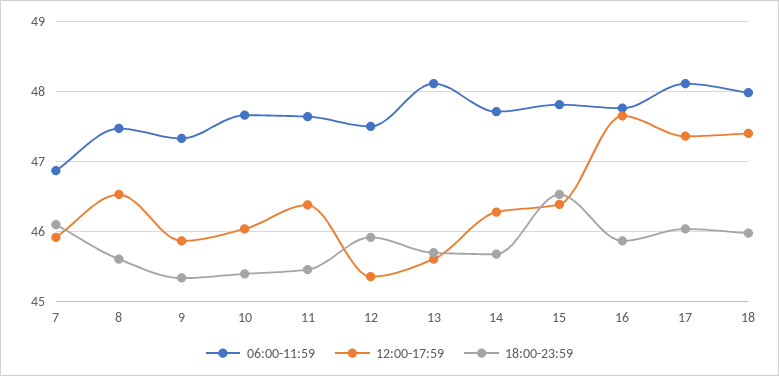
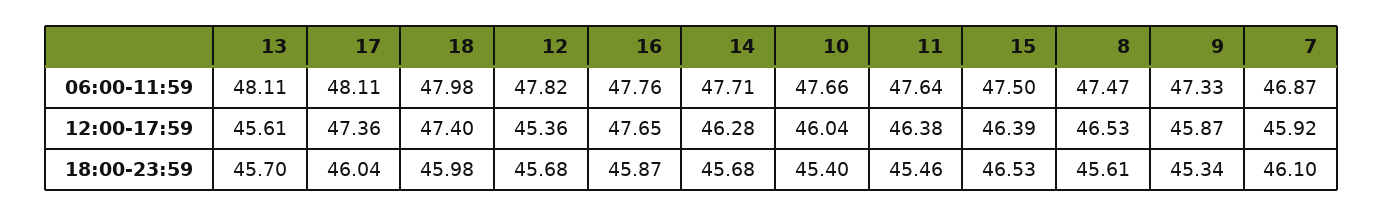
06:00-11:59, 12: 47.5 -> 47.82
18:00-23:59, 12: 45.9 -> 45.68
06:00-11:59, 15: 47.8 -> 47.5

